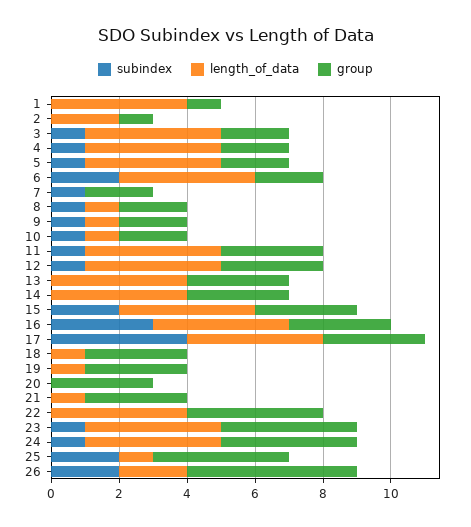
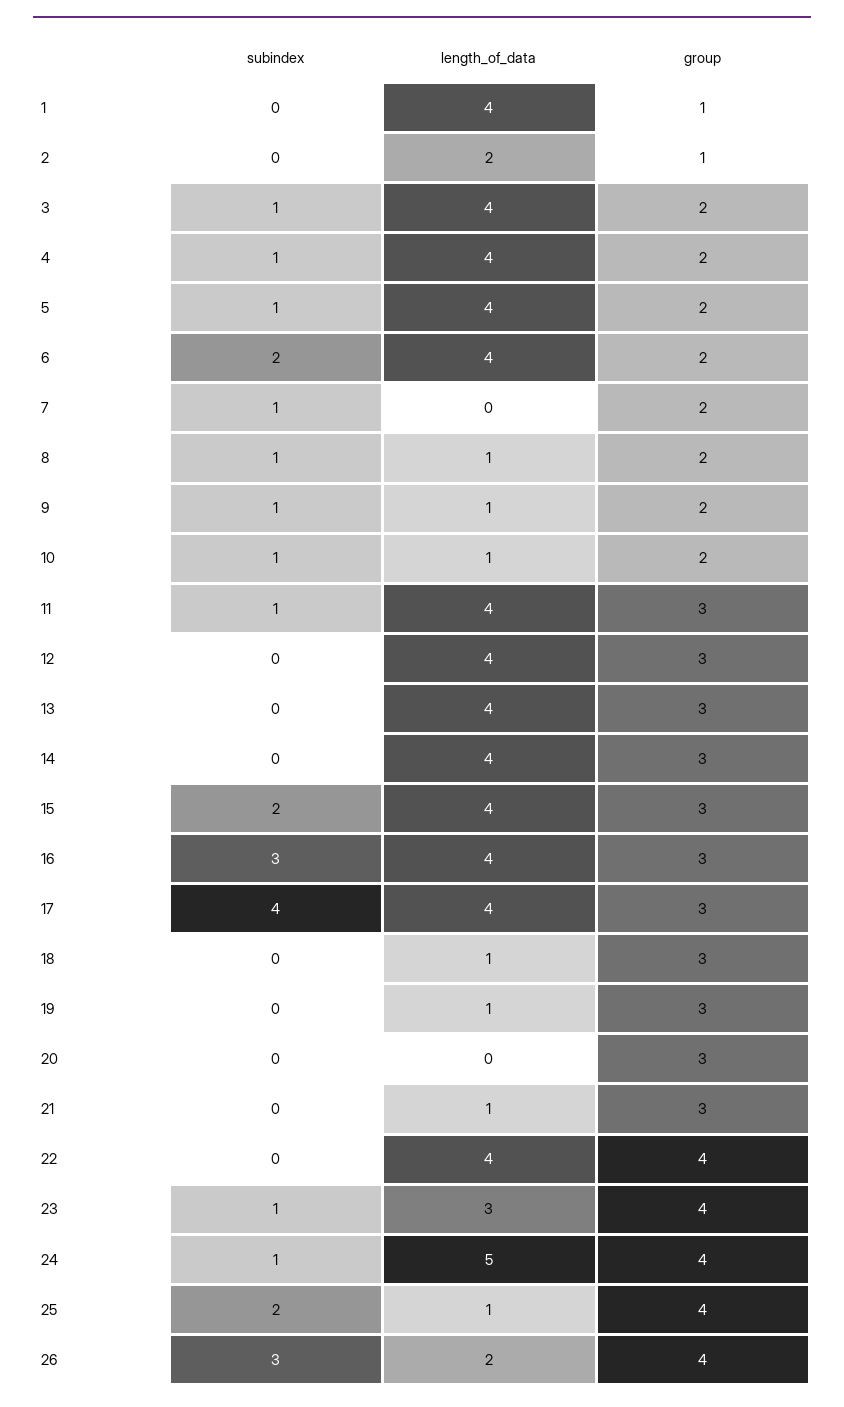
subindex, 12: 1 -> 0
length_of_data, 23: 4 -> 3
length_of_data, 24: 4 -> 5
subindex, 26: 2 -> 3
group, 26: 5 -> 4

